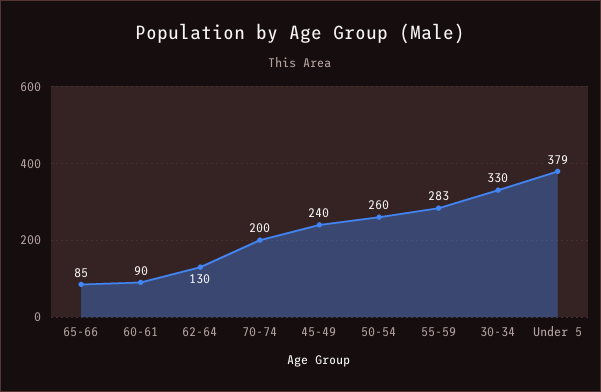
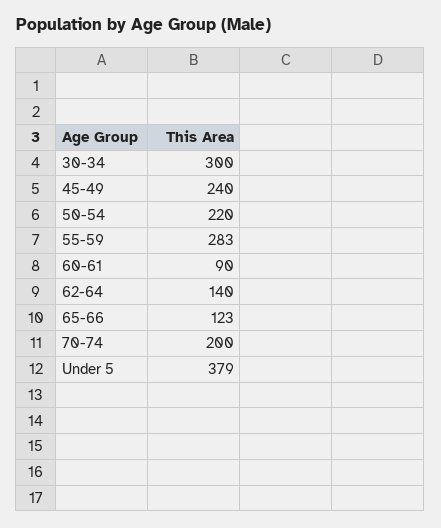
65-66: 85 -> 123
62-64: 130 -> 140
50-54: 260 -> 220
30-34: 330 -> 300

